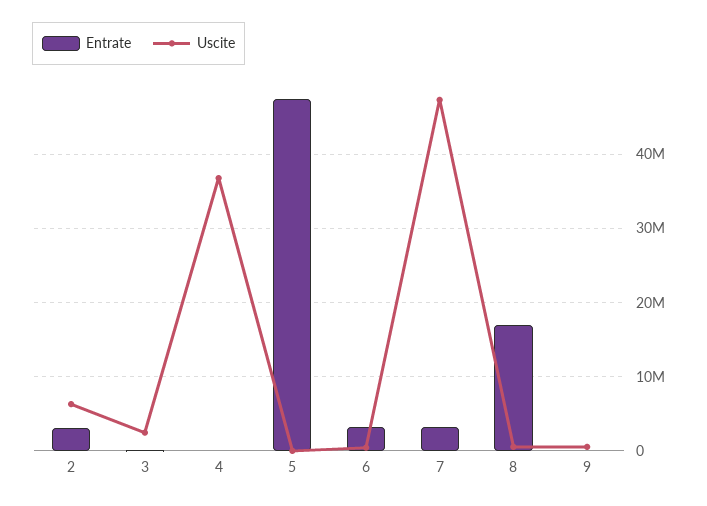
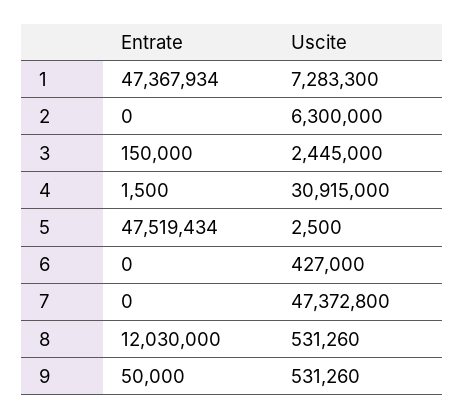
Entrate, 2: 3000000 -> 0
Uscite, 4: 37000000 -> 30915000
Entrate, 6: 3000000 -> 0
Entrate, 7: 3000000 -> 0
Entrate, 8: 17000000 -> 12030000
Entrate, 1: none -> 47367934
Uscite, 1: none -> 7283300

